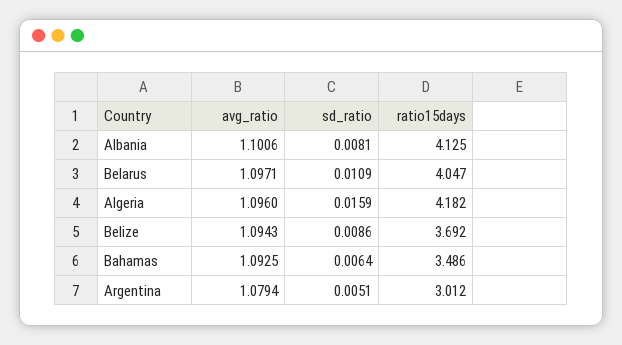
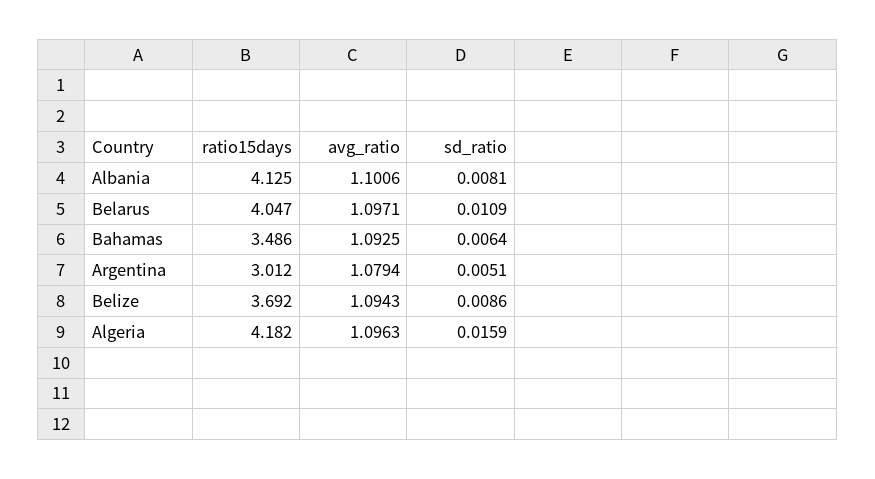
avg_ratio, Algeria: 1.096 -> 1.0963

